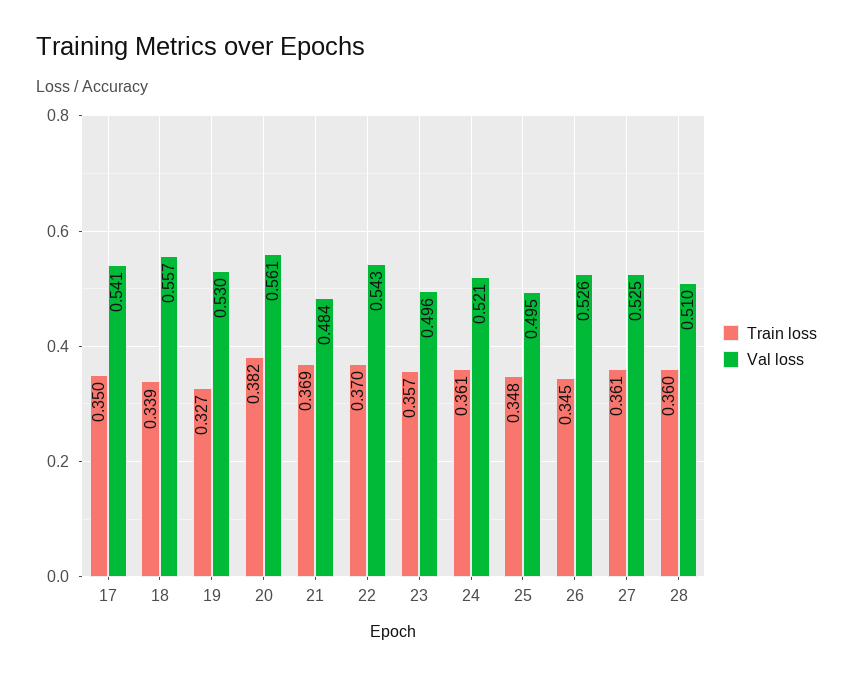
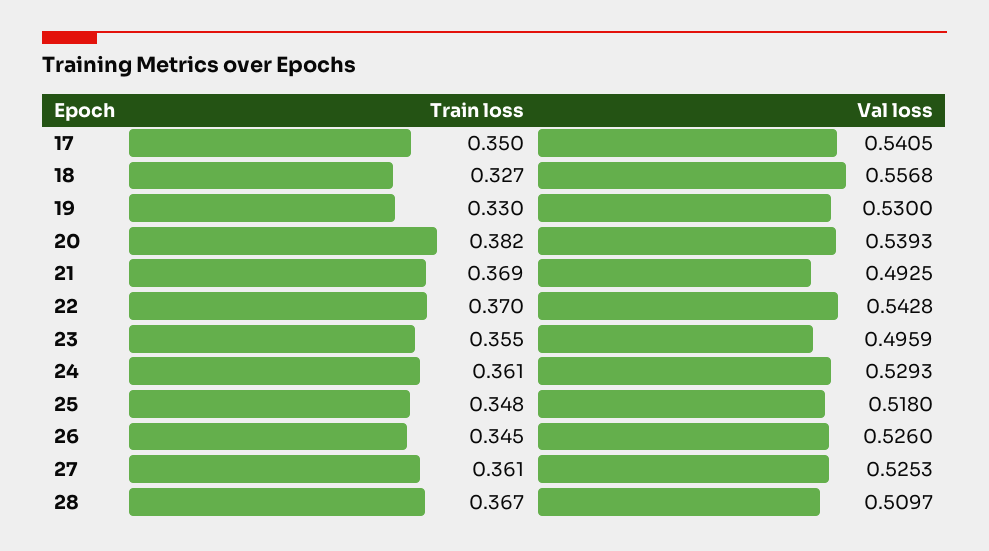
Train loss, 18: 0.339 -> 0.327
Train loss, 19: 0.327 -> 0.33
Val loss, 20: 0.561 -> 0.5393
Val loss, 21: 0.484 -> 0.4925
Train loss, 23: 0.357 -> 0.355
Val loss, 24: 0.521 -> 0.5293
Val loss, 25: 0.495 -> 0.518
Train loss, 28: 0.36 -> 0.367

